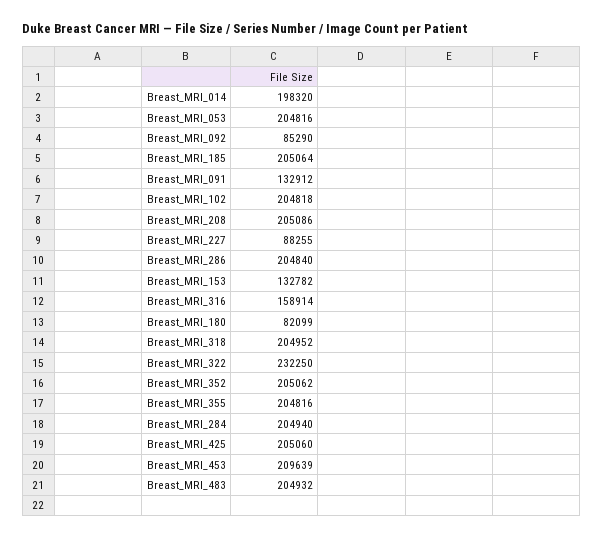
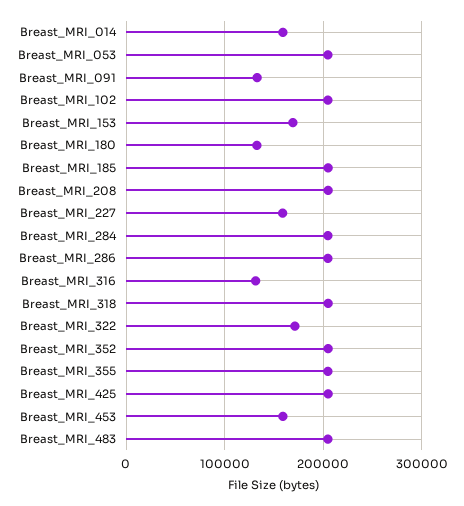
Breast_MRI_014: 198320 -> 160000
Breast_MRI_092: 85290 -> none
Breast_MRI_227: 88255 -> 160000
Breast_MRI_153: 132782 -> 170000
Breast_MRI_316: 158914 -> 130000
Breast_MRI_180: 82099 -> 130000
Breast_MRI_322: 232250 -> 170000
Breast_MRI_453: 209639 -> 160000

